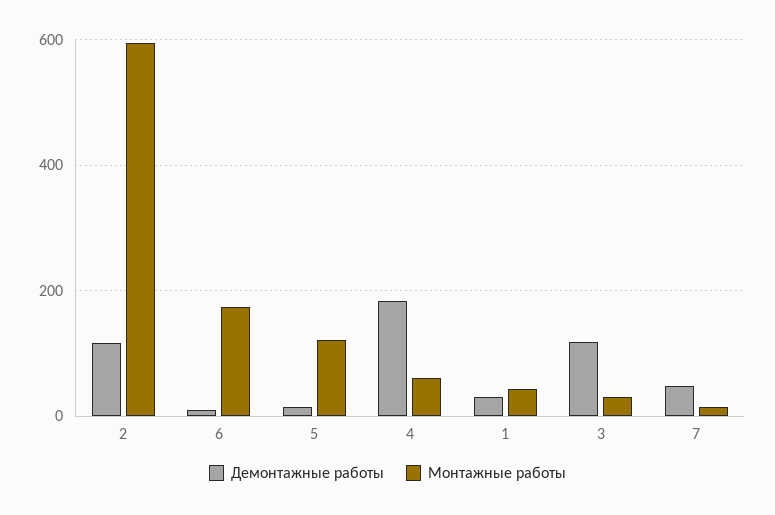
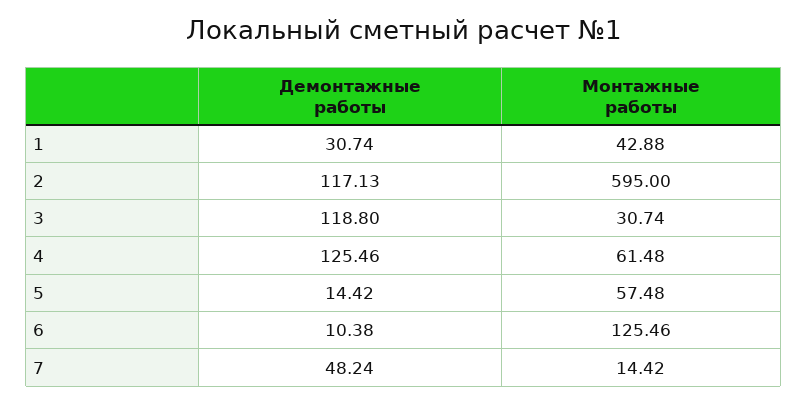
Монтажные работы, 6: 180 -> 125.46
Монтажные работы, 5: 120 -> 57.48
Демонтажные работы, 4: 180 -> 125.46

